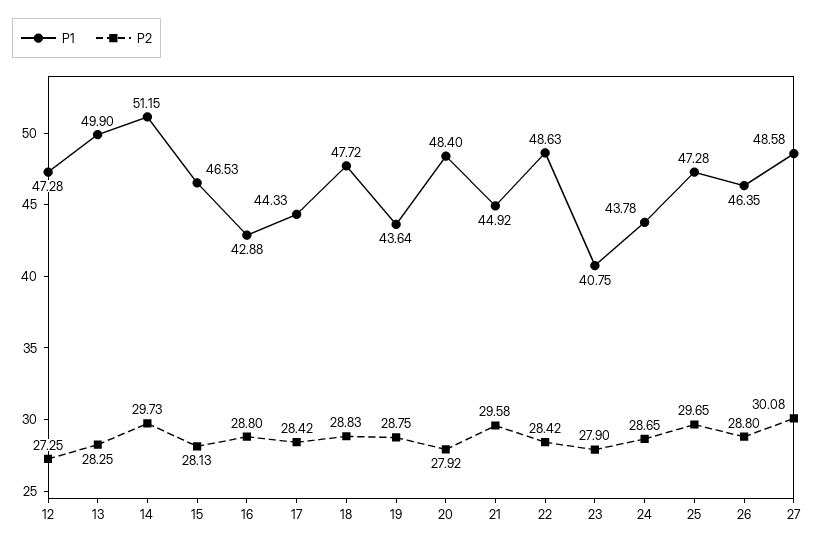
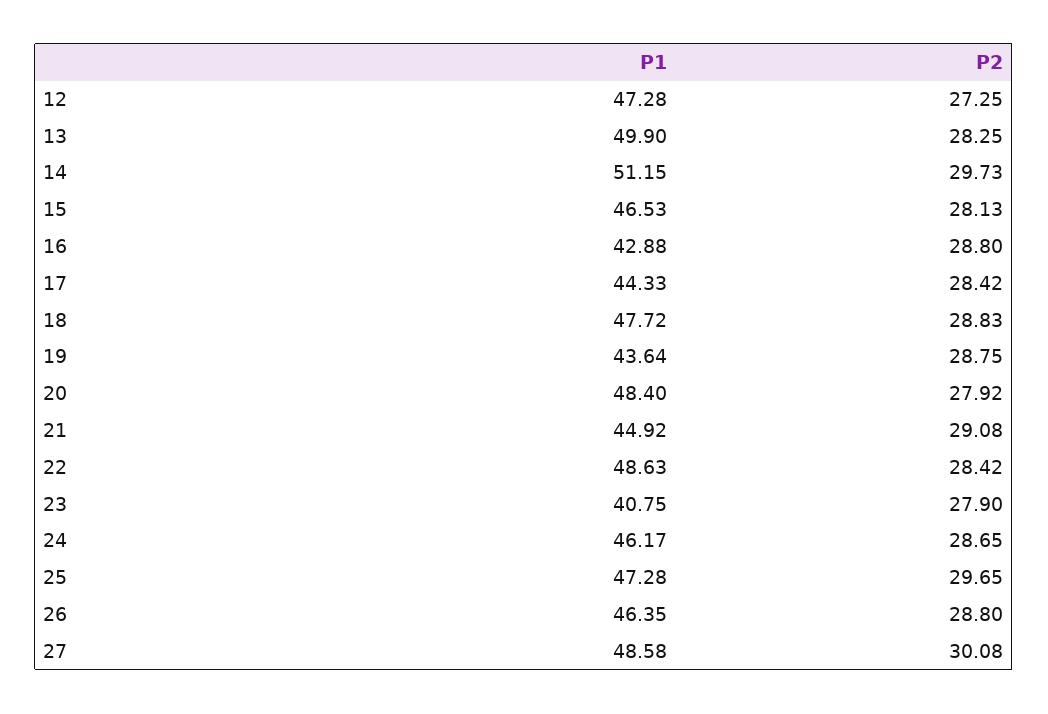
P2, 21: 29.58 -> 29.08
P1, 24: 43.78 -> 46.17

